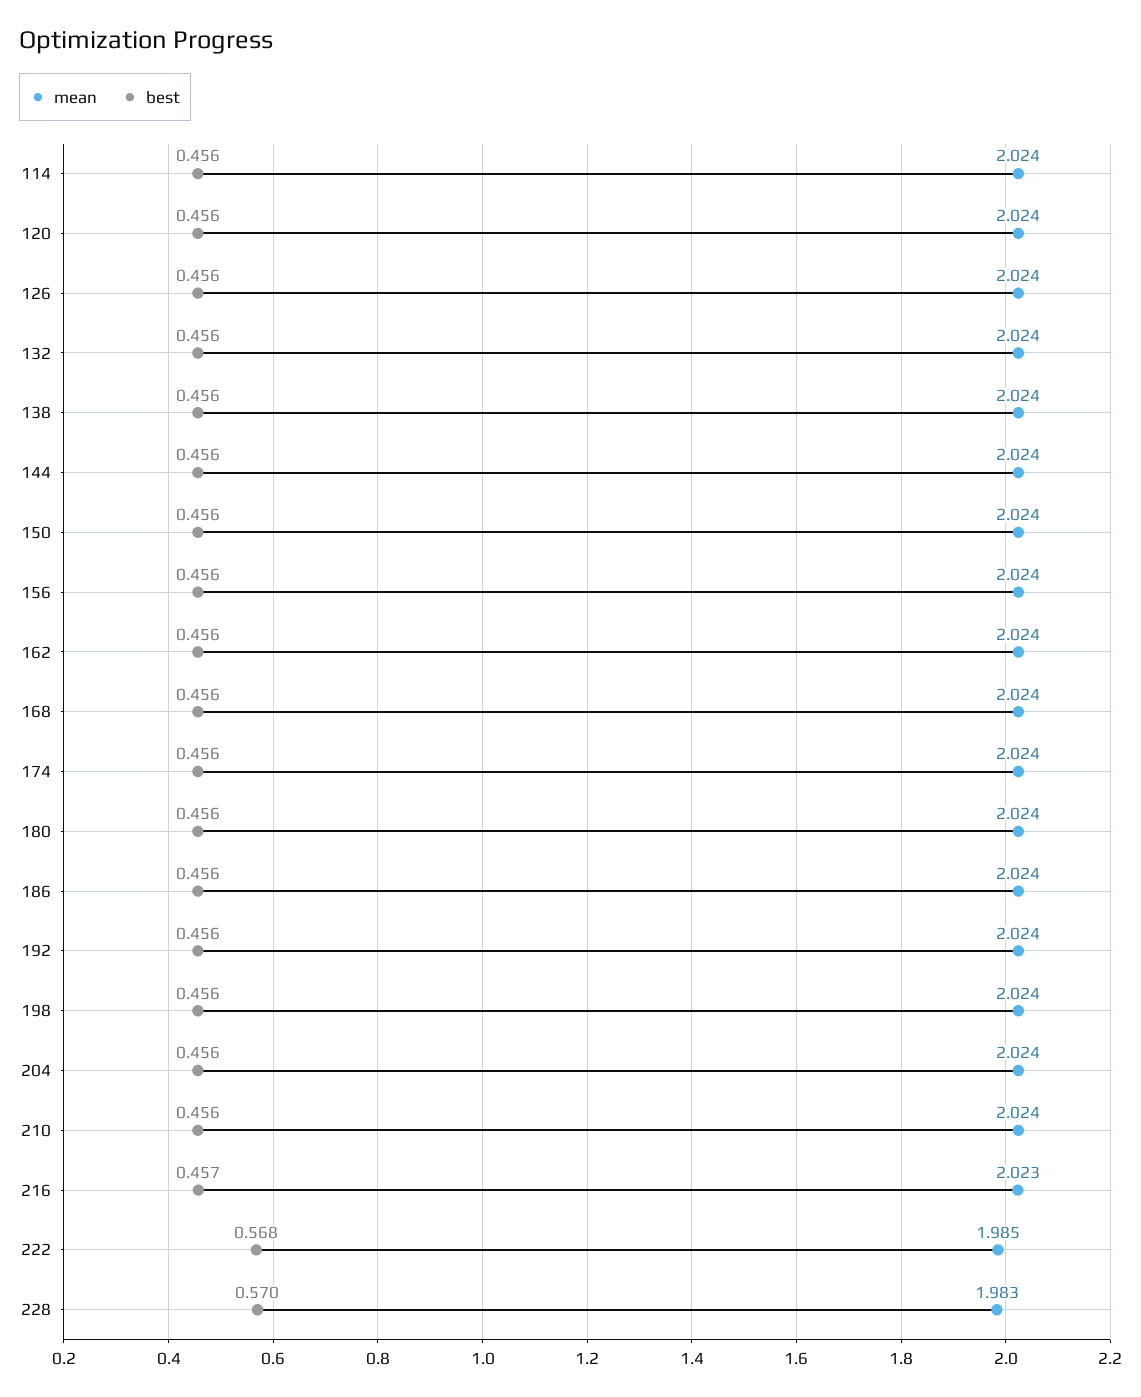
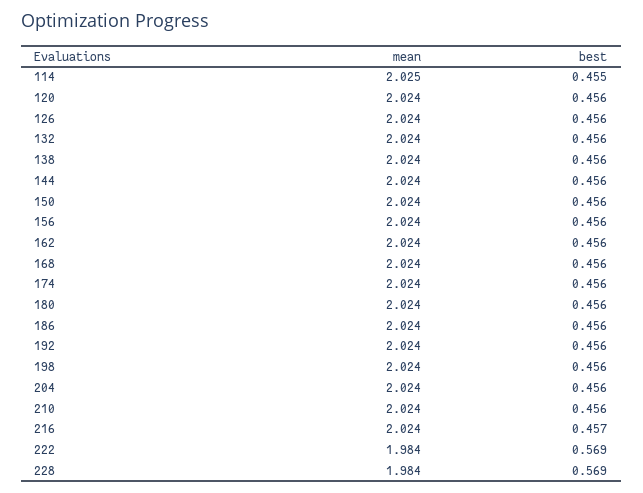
mean, 114: 2.024 -> 2.025
best, 114: 0.456 -> 0.455
mean, 216: 2.023 -> 2.024
mean, 222: 1.985 -> 1.984
best, 222: 0.568 -> 0.569
mean, 228: 1.983 -> 1.984
best, 228: 0.57 -> 0.569

